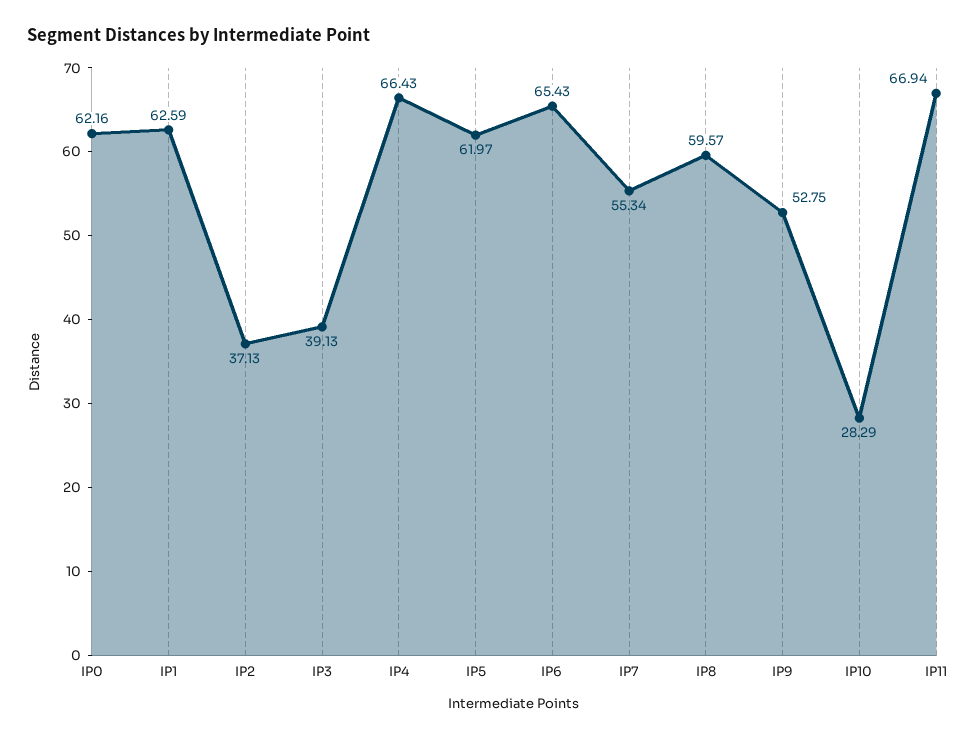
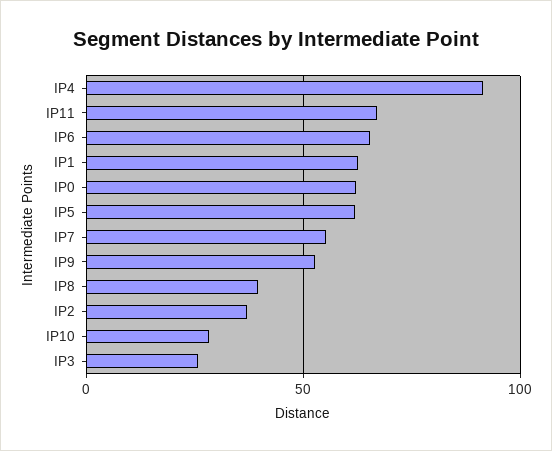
IP3: 39.13 -> 25
IP4: 66.43 -> 90
IP8: 59.57 -> 40

